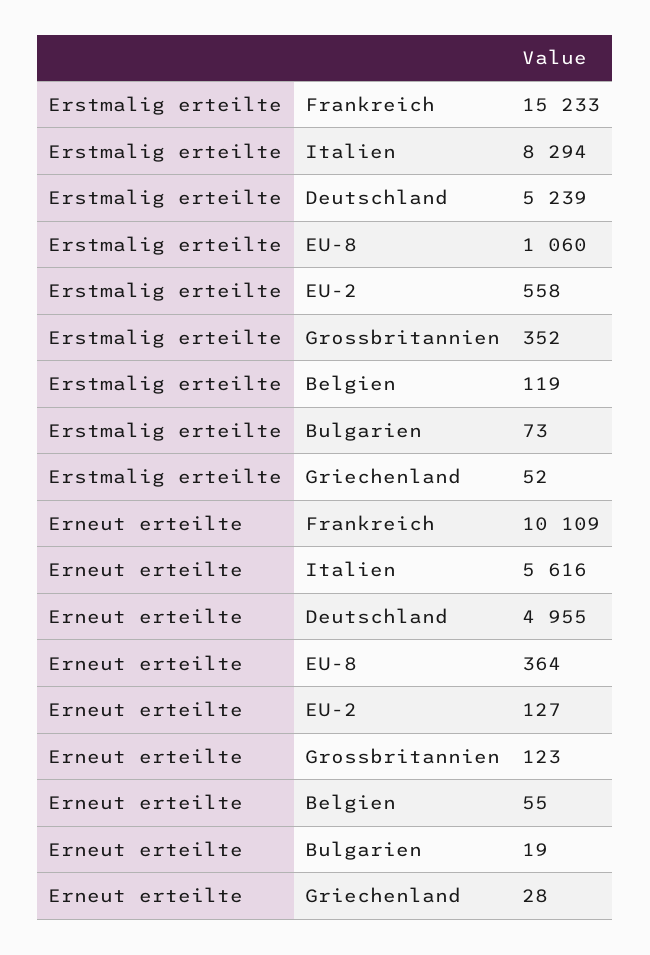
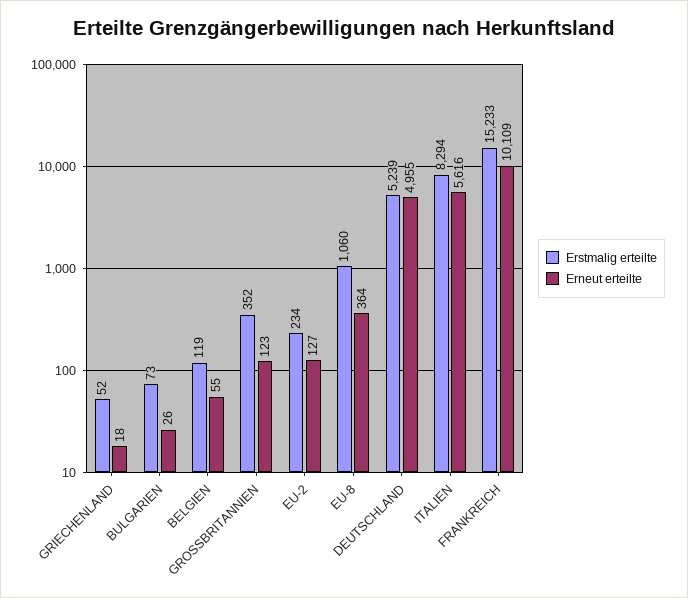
Erstmalig erteilte, EU-2: 558 -> 234
Erneut erteilte, Bulgarien: 19 -> 26
Erneut erteilte, Griechenland: 28 -> 18

